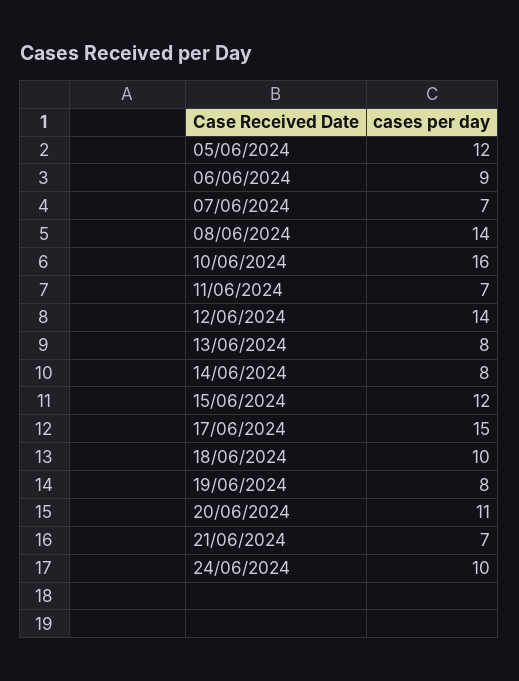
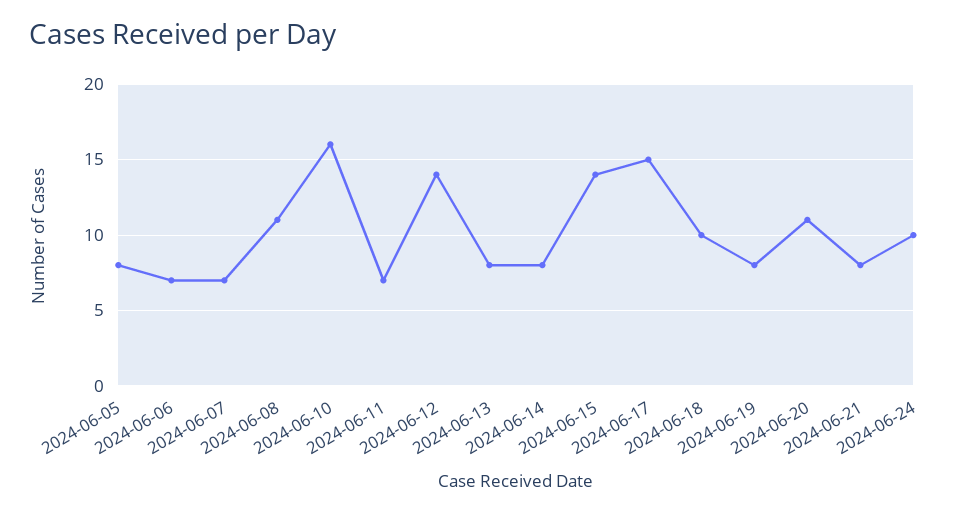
05/06/2024: 12 -> 8
06/06/2024: 9 -> 7
08/06/2024: 14 -> 11
15/06/2024: 12 -> 14
21/06/2024: 7 -> 8

